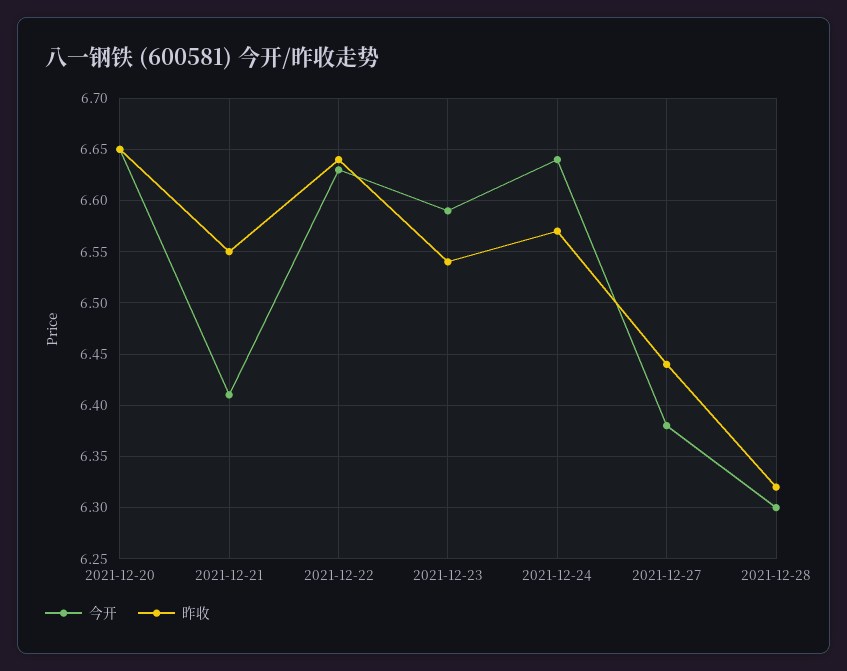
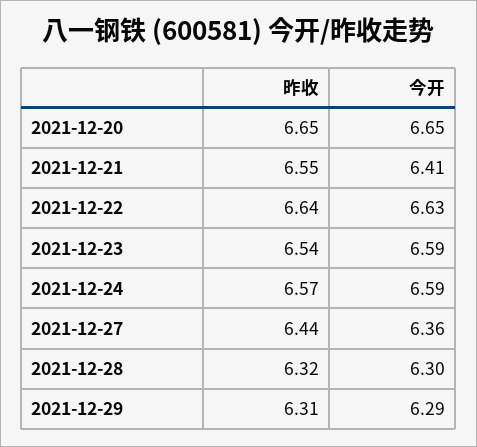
今开, 2021-12-24: 6.64 -> 6.59
今开, 2021-12-27: 6.38 -> 6.36
昨收, 2021-12-29: none -> 6.31
今开, 2021-12-29: none -> 6.29

